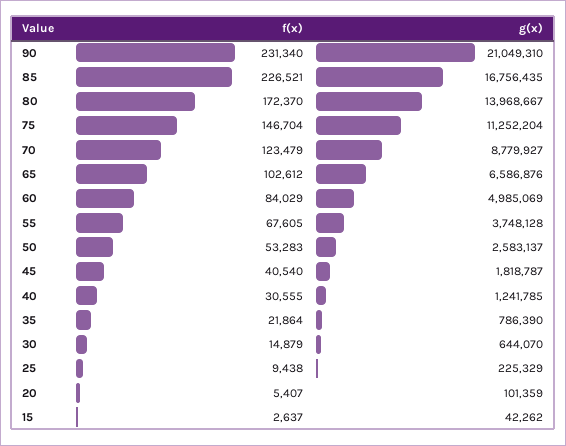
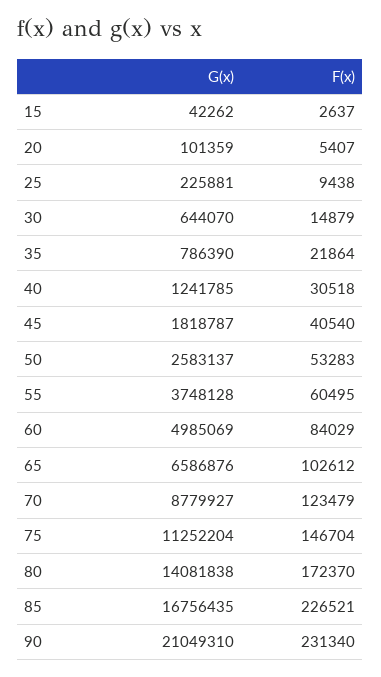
g(x), 80: 13968667 -> 14081838
f(x), 55: 67605 -> 60495
f(x), 40: 30555 -> 30518
g(x), 25: 225329 -> 225881

